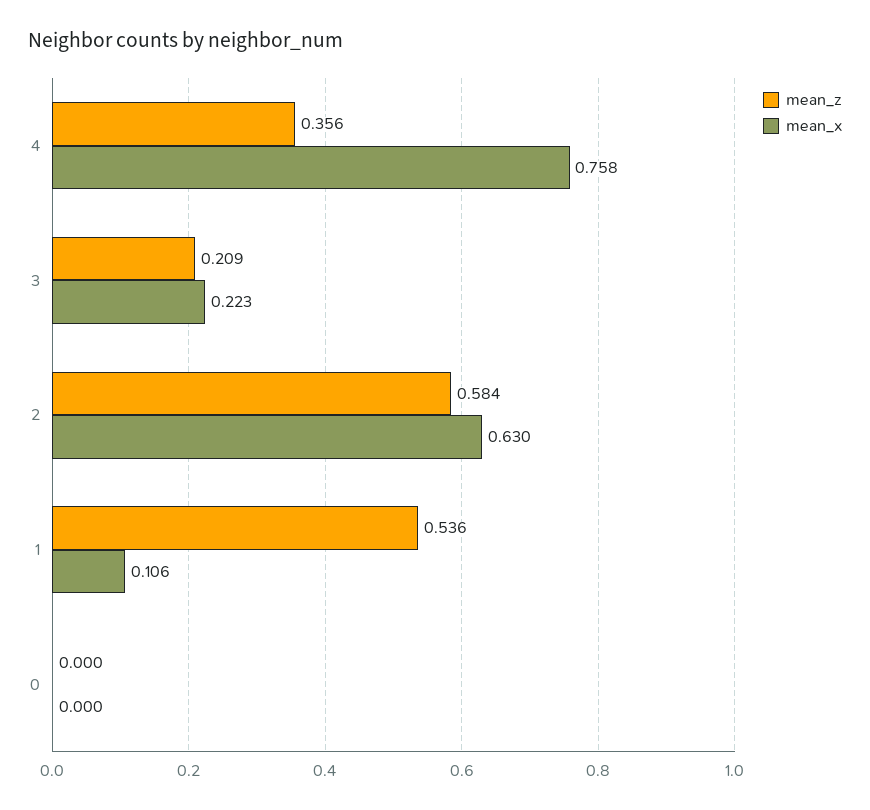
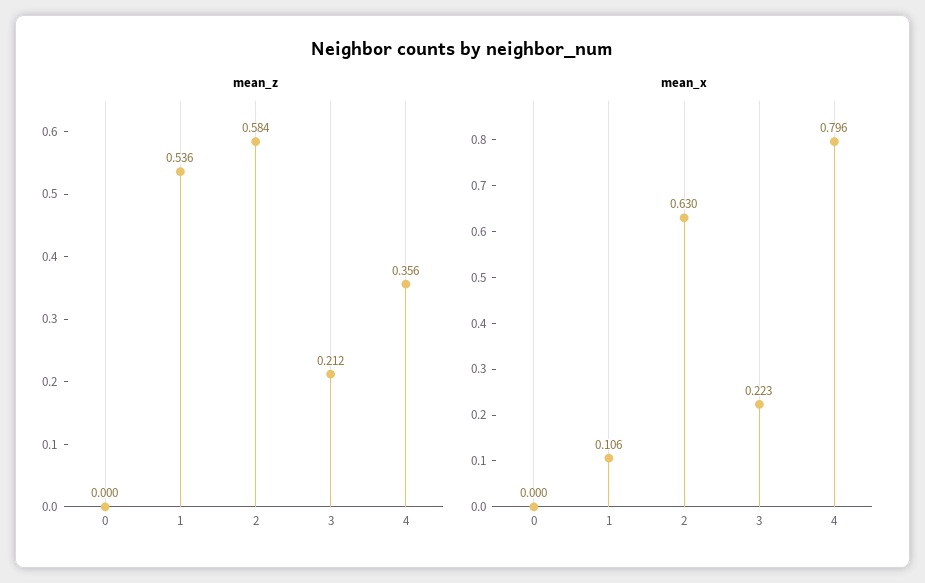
mean_x, 4: 0.758 -> 0.796
mean_z, 3: 0.209 -> 0.212

